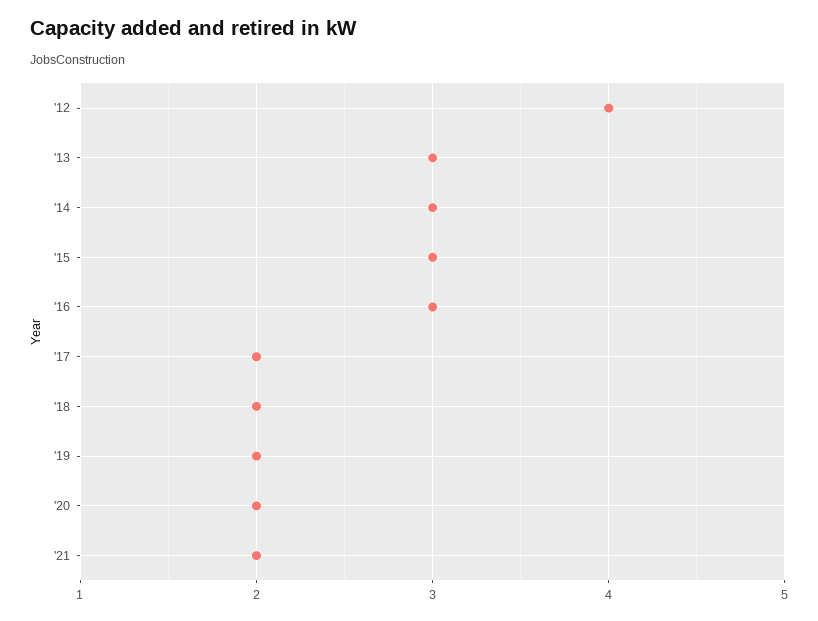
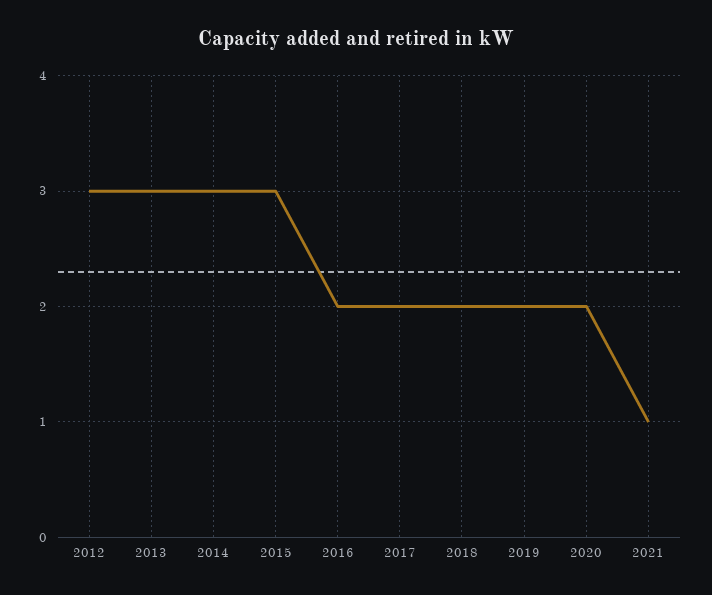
'12: 4 -> 3
'16: 3 -> 2
'21: 2 -> 1

